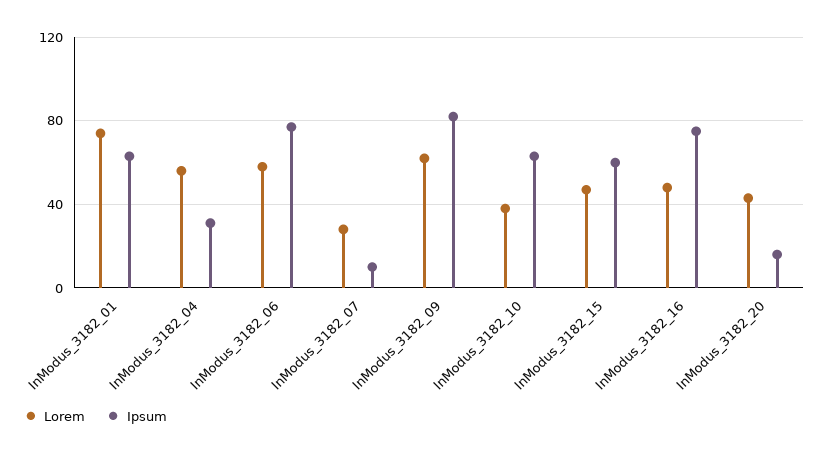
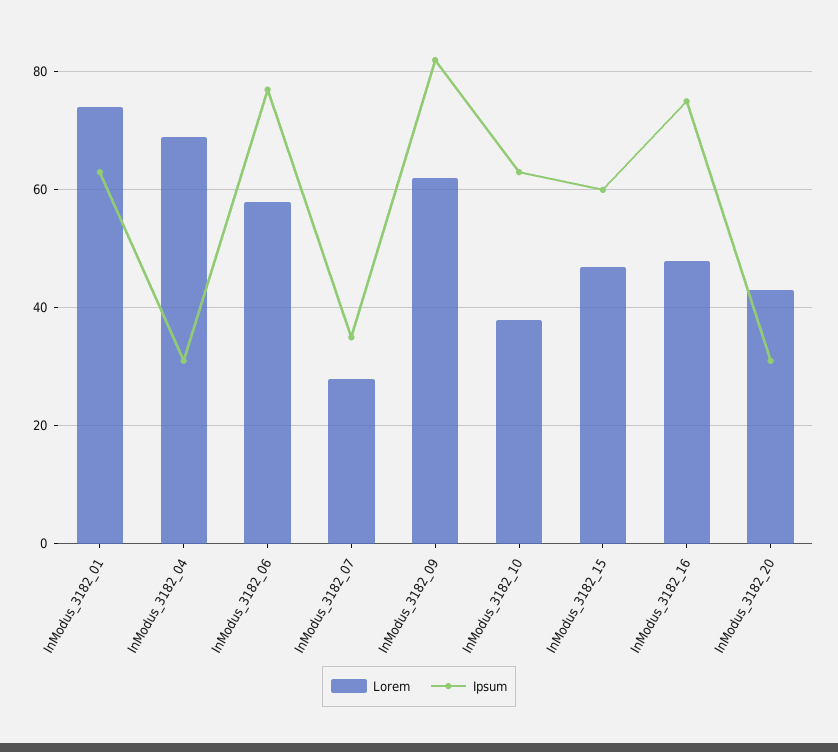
Lorem, InModus_3182_04: 55 -> 70
Ipsum, InModus_3182_07: 10 -> 35
Ipsum, InModus_3182_20: 15 -> 30

